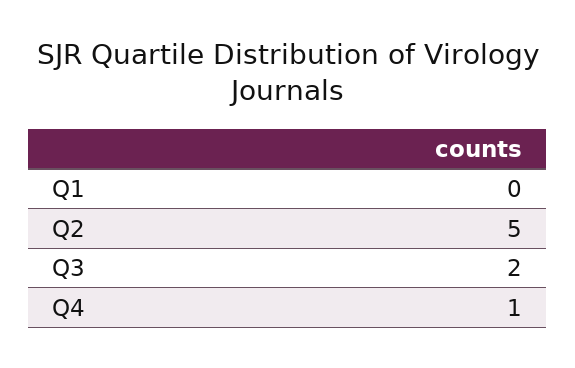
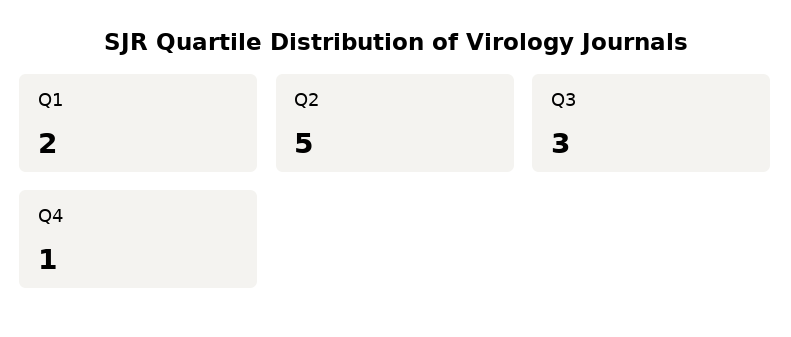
Q1: 0 -> 2
Q3: 2 -> 3

